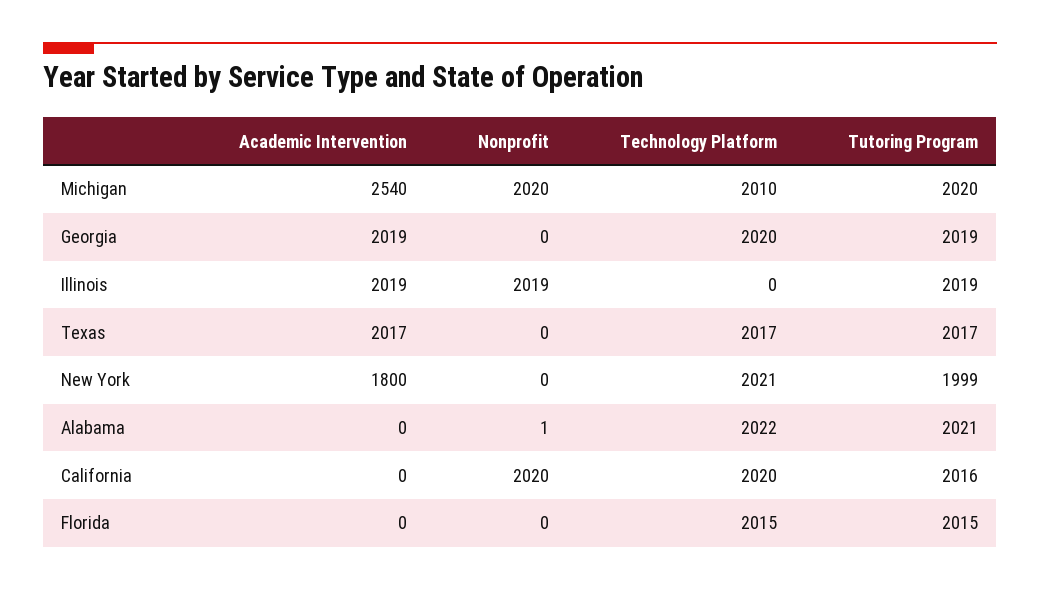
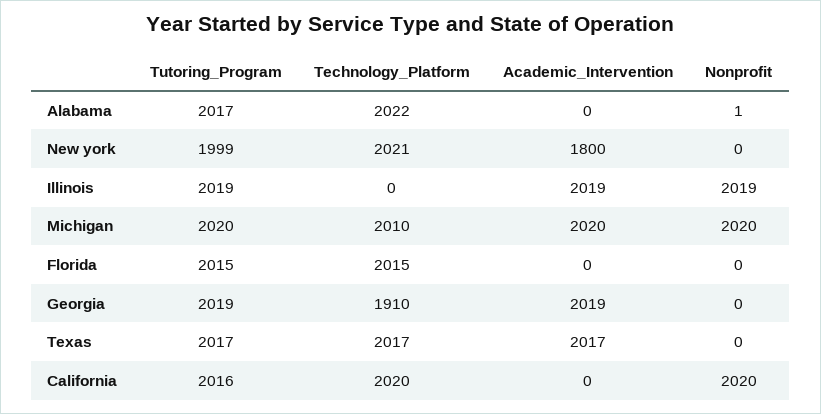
Academic Intervention, Michigan: 2540 -> 2020
Technology Platform, Georgia: 2020 -> 1910
Tutoring Program, Alabama: 2021 -> 2017

